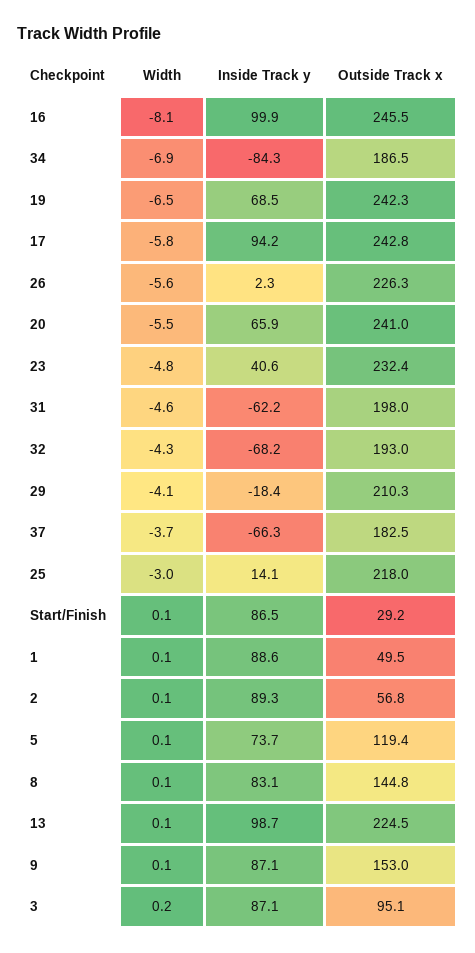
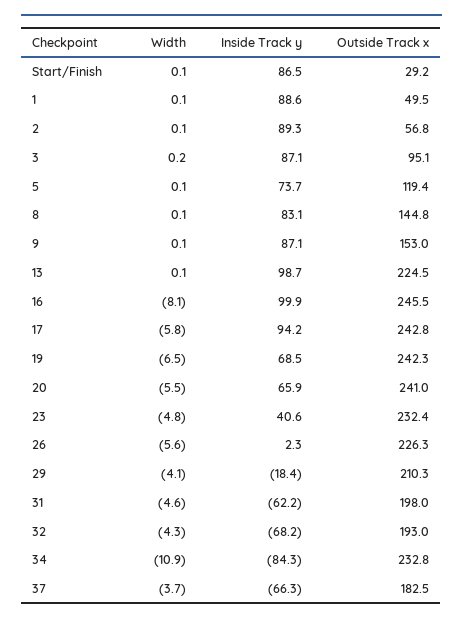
Width, 34: -6.9 -> -10.9
Outside Track x, 34: 186.5 -> 232.8
Width, 25: -3 -> none
Inside Track y, 25: 14.1 -> none
Outside Track x, 25: 218 -> none

